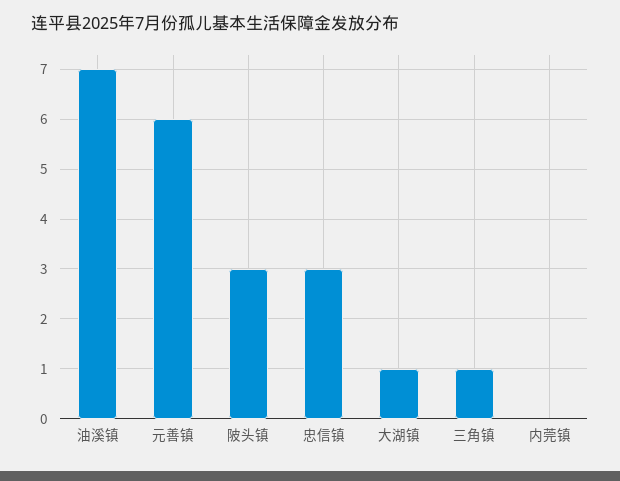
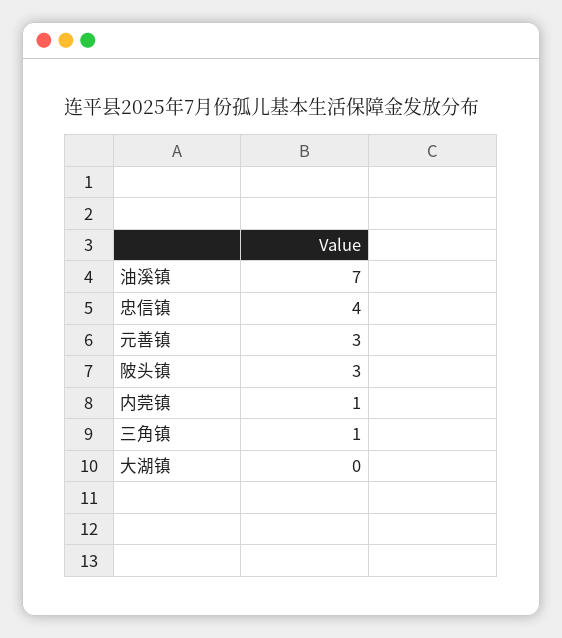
元善镇: 6 -> 3
忠信镇: 3 -> 4
大湖镇: 1 -> 0
内莞镇: 0 -> 1

